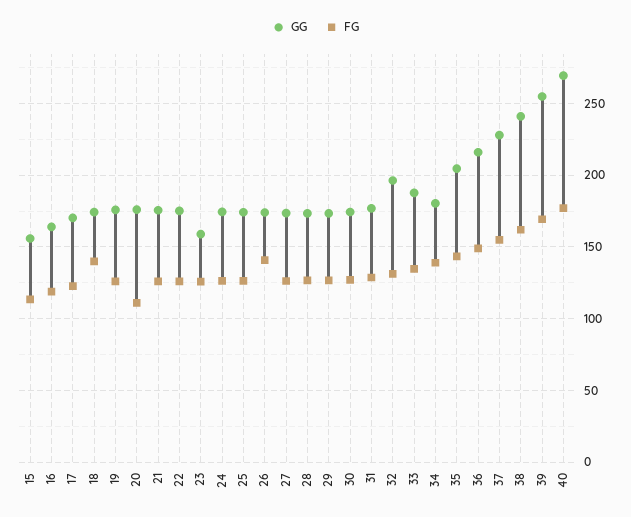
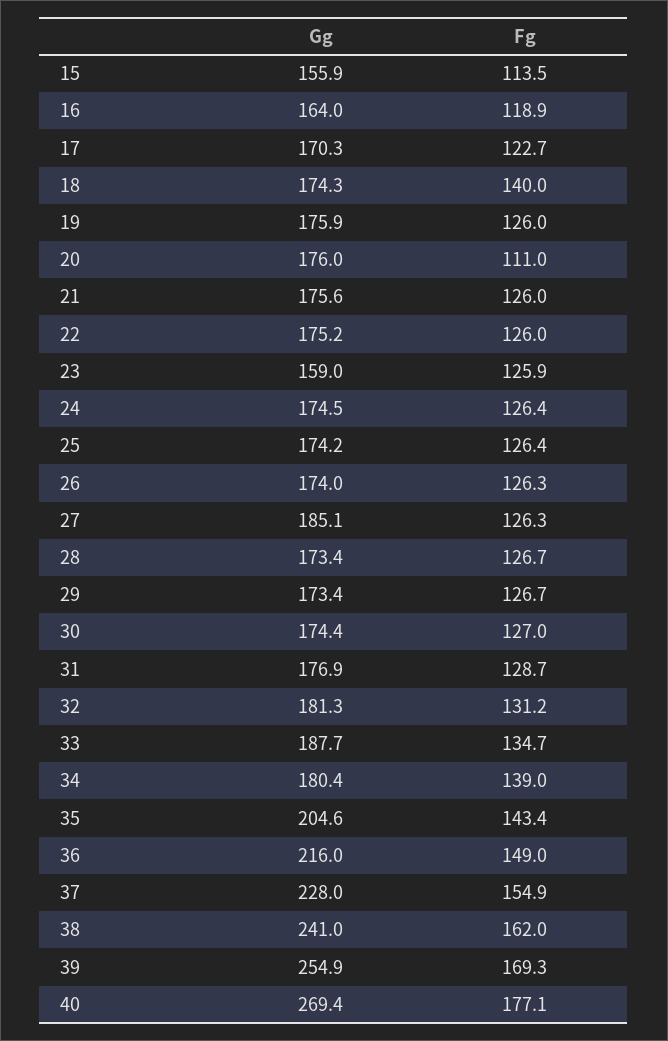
FG, 26: 140 -> 126.3
GG, 27: 175 -> 185.1
GG, 32: 195 -> 181.3

